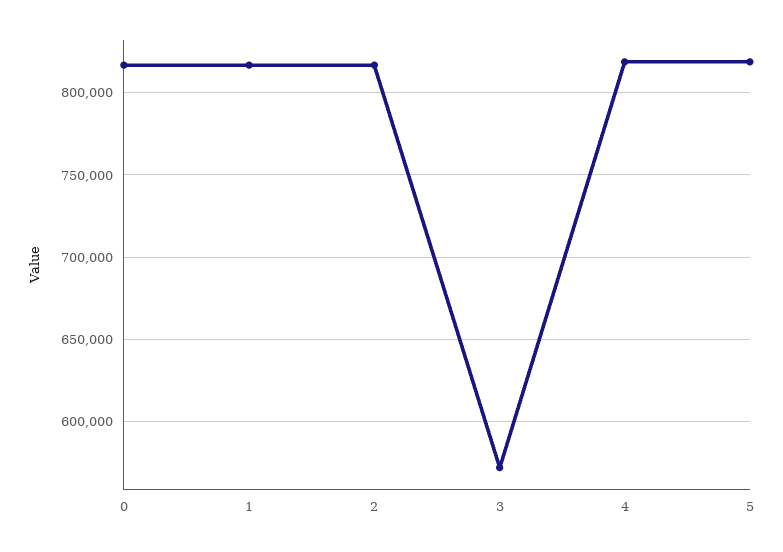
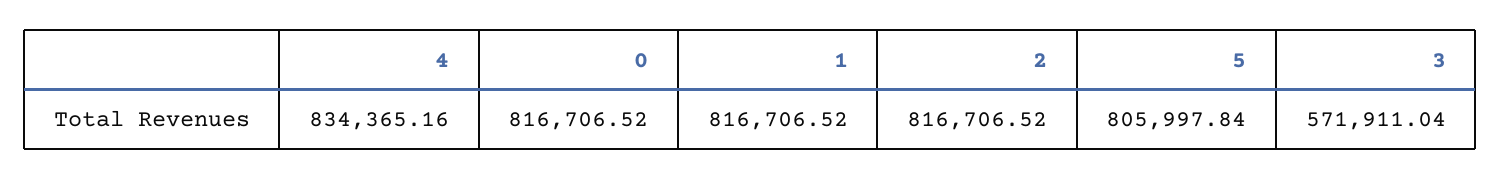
4: 820000 -> 834365.16
5: 820000 -> 805997.84

